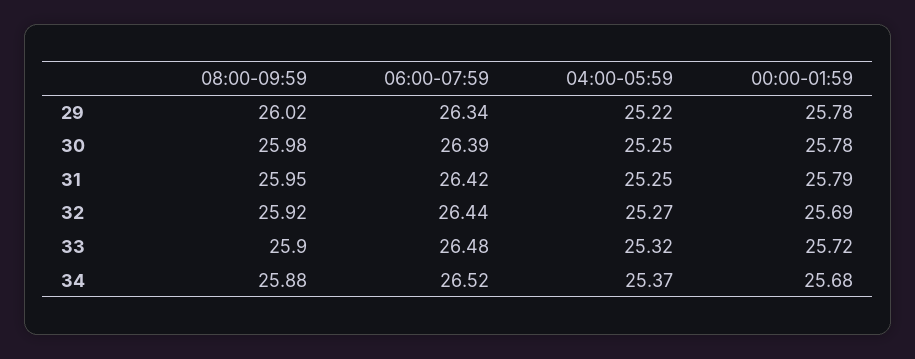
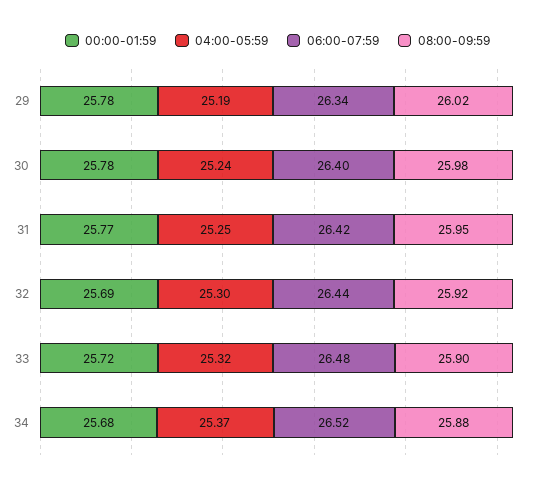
04:00-05:59, 29: 25.22 -> 25.19
06:00-07:59, 30: 26.39 -> 26.4
04:00-05:59, 30: 25.25 -> 25.24
00:00-01:59, 31: 25.79 -> 25.77
04:00-05:59, 32: 25.27 -> 25.3

